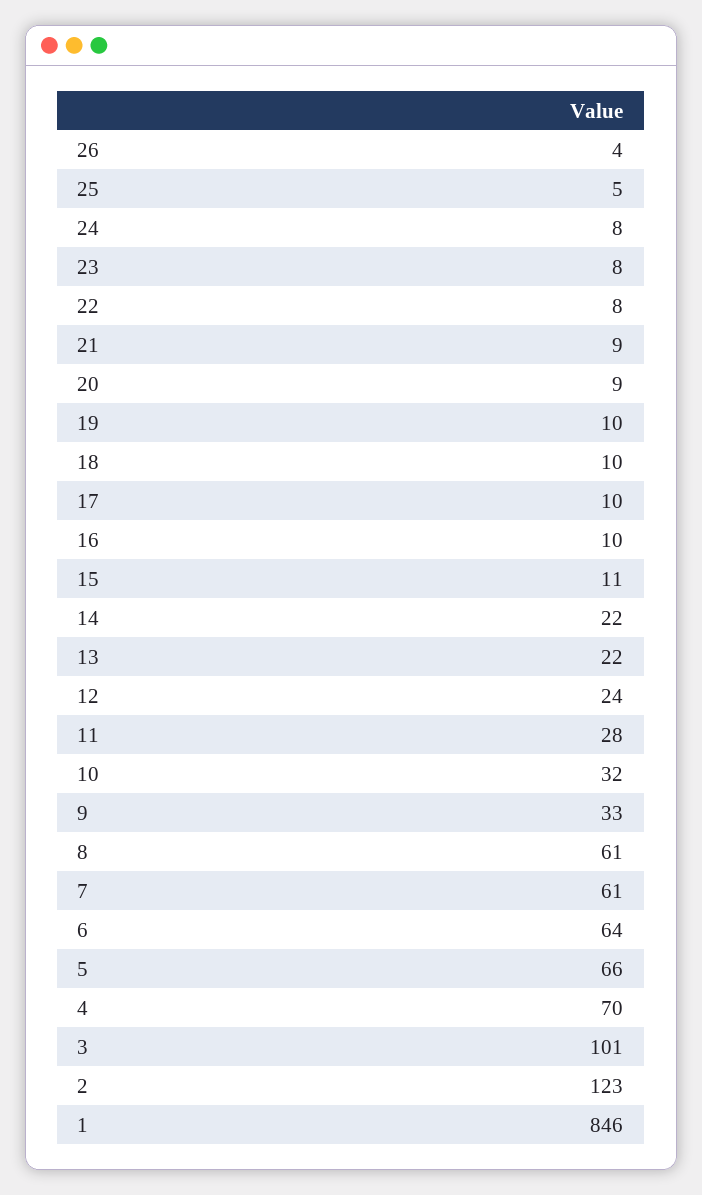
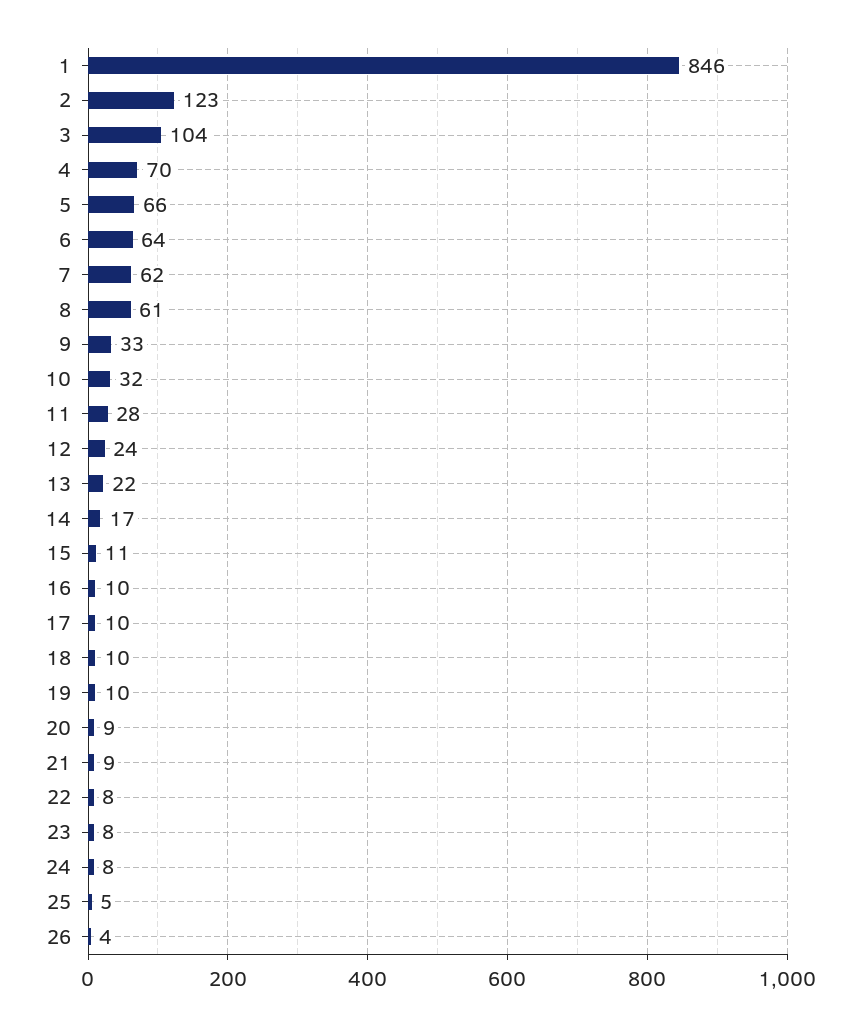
14: 22 -> 17
7: 61 -> 62
3: 101 -> 104

